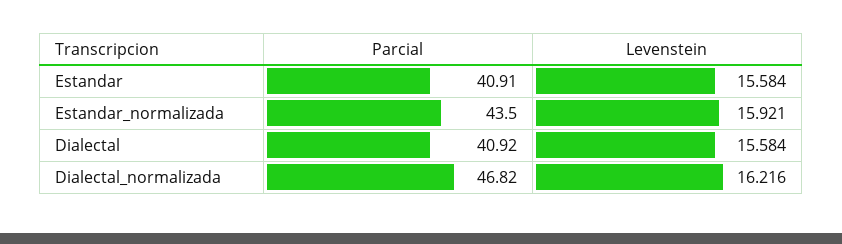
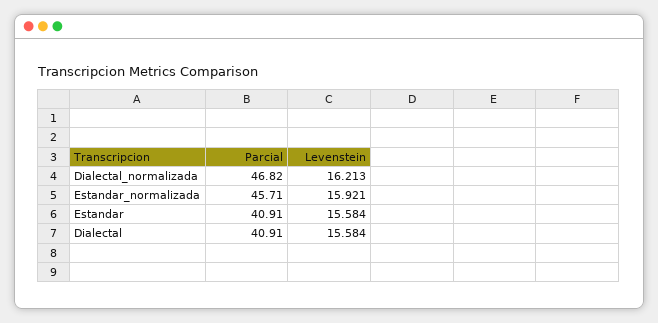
Parcial, Estandar_normalizada: 43.5 -> 45.71
Parcial, Dialectal: 40.92 -> 40.91
Levenstein, Dialectal_normalizada: 16.216 -> 16.213

